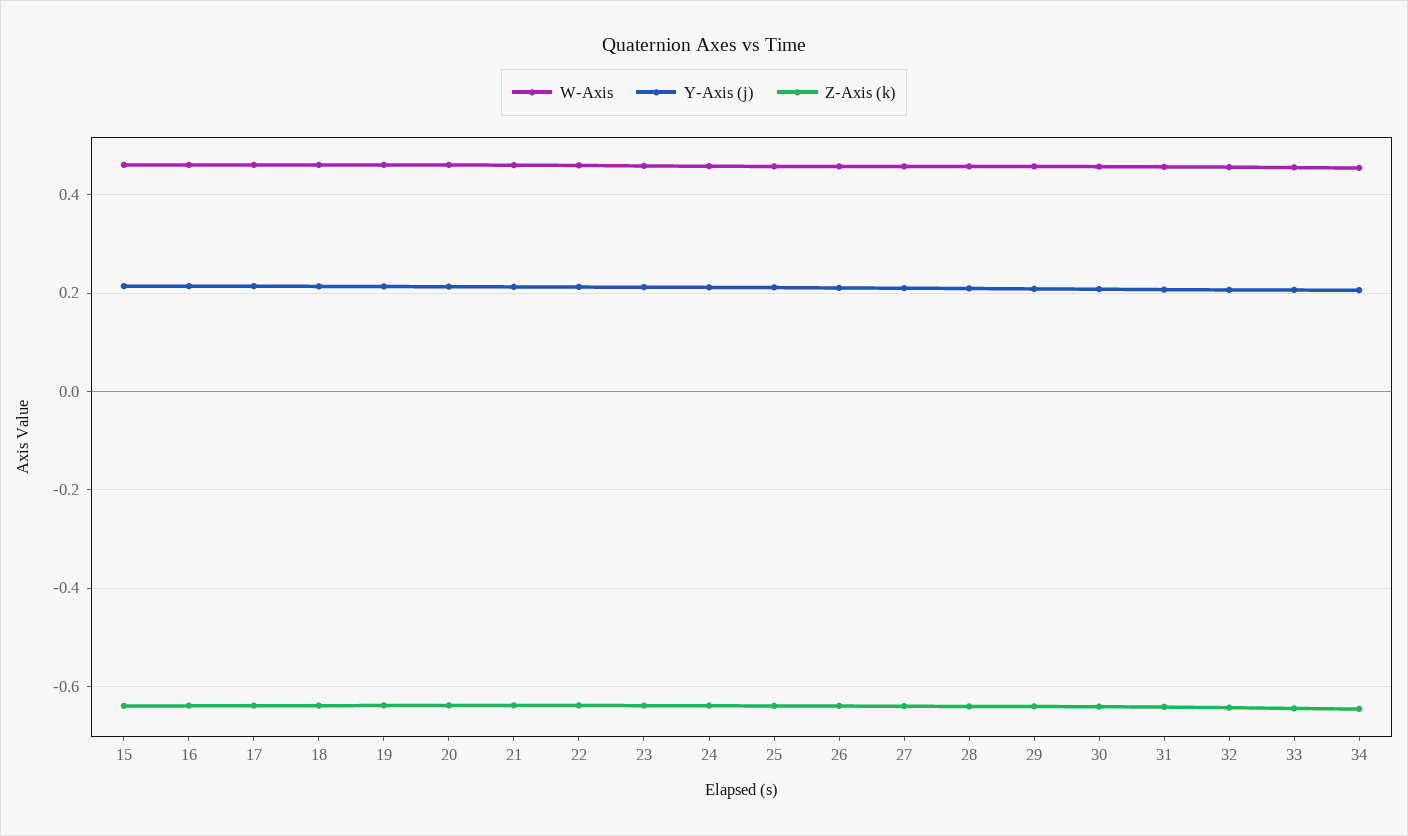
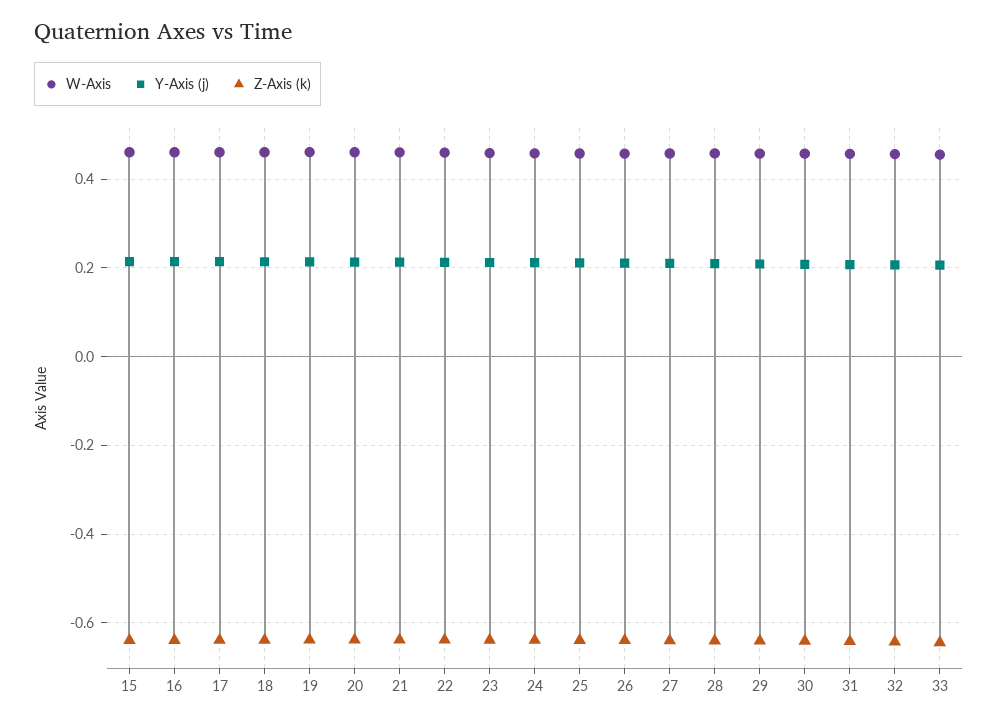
W-Axis, 34: 0.46 -> none
Y-Axis (j), 34: 0.2 -> none
Z-Axis (k), 34: -0.64 -> none

